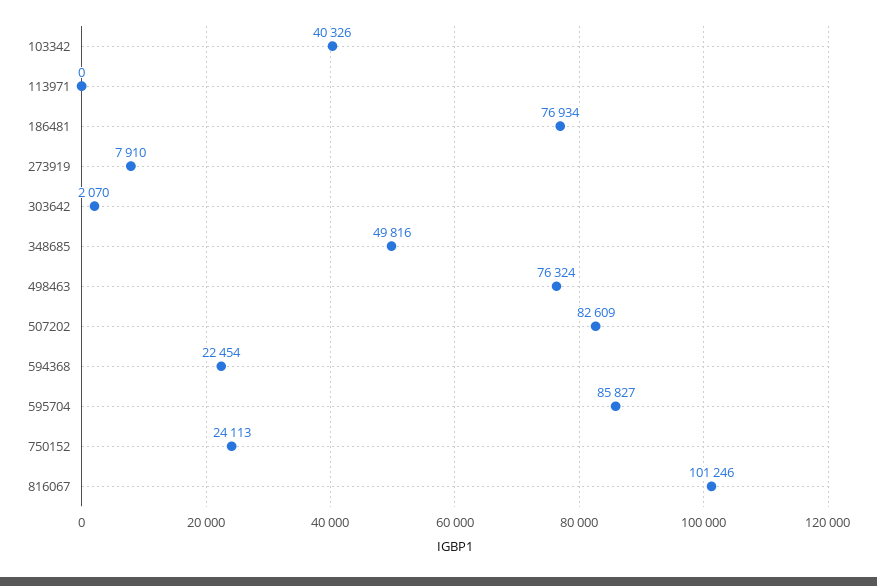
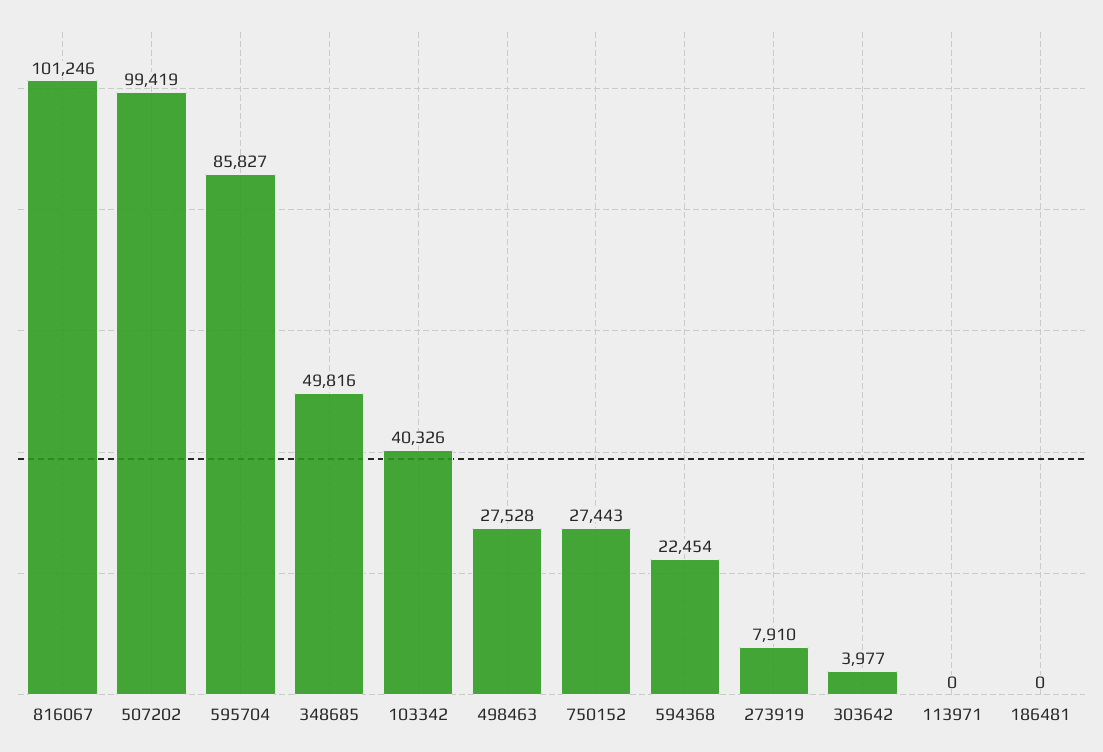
186481: 76934 -> 0
303642: 2070 -> 3977
498463: 76324 -> 27528
507202: 82609 -> 99419
750152: 24113 -> 27443

